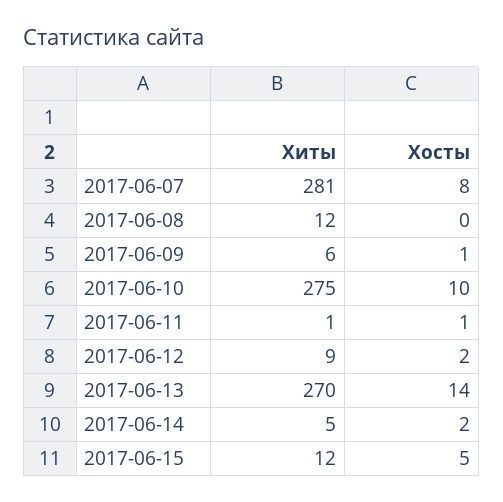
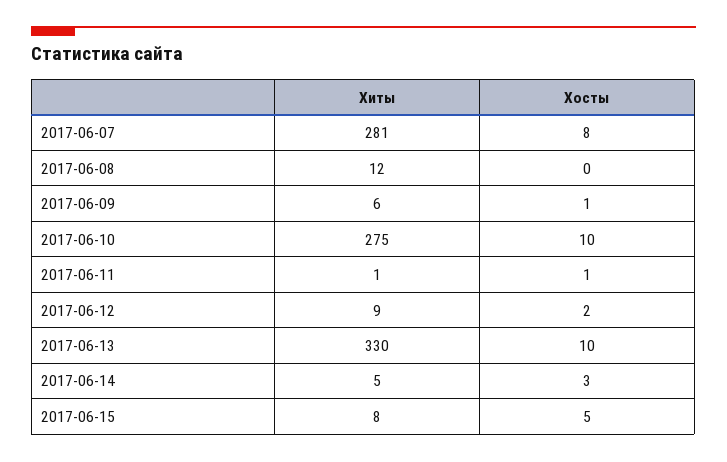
Хиты, 2017-06-13: 270 -> 330
Хосты, 2017-06-13: 14 -> 10
Хосты, 2017-06-14: 2 -> 3
Хиты, 2017-06-15: 12 -> 8

